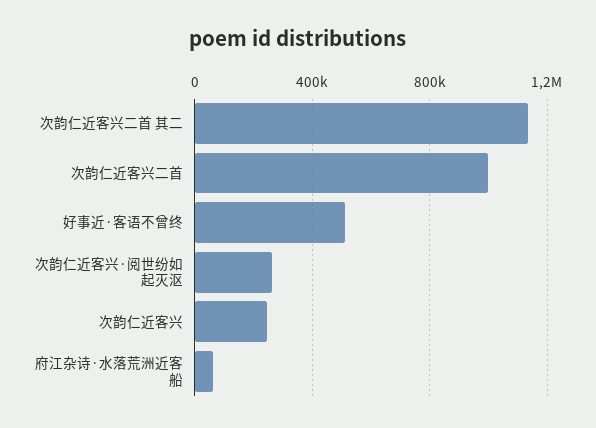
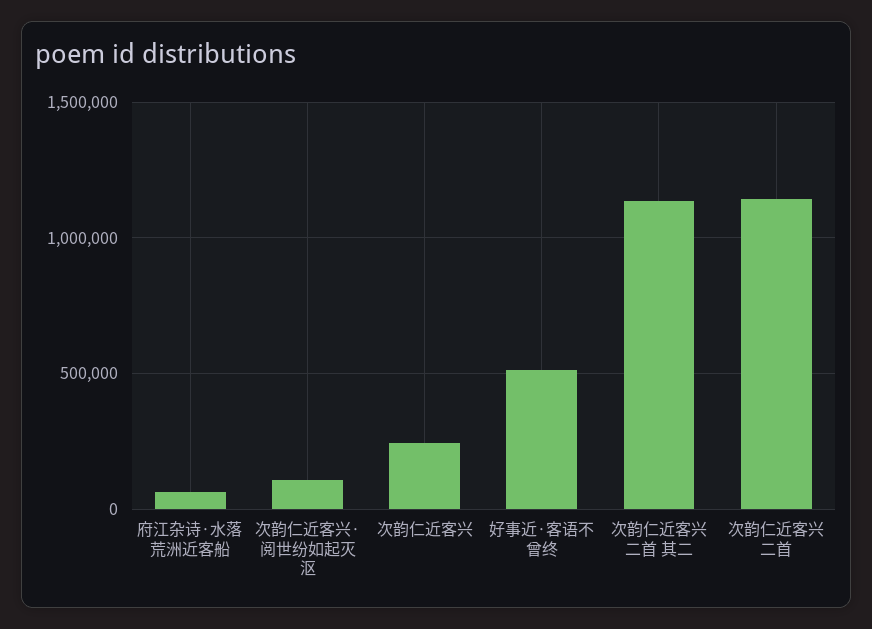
次韵仁近客兴二首: 1000000 -> 1150000
次韵仁近客兴·阅世纷如起灭沤: 250000 -> 100000

